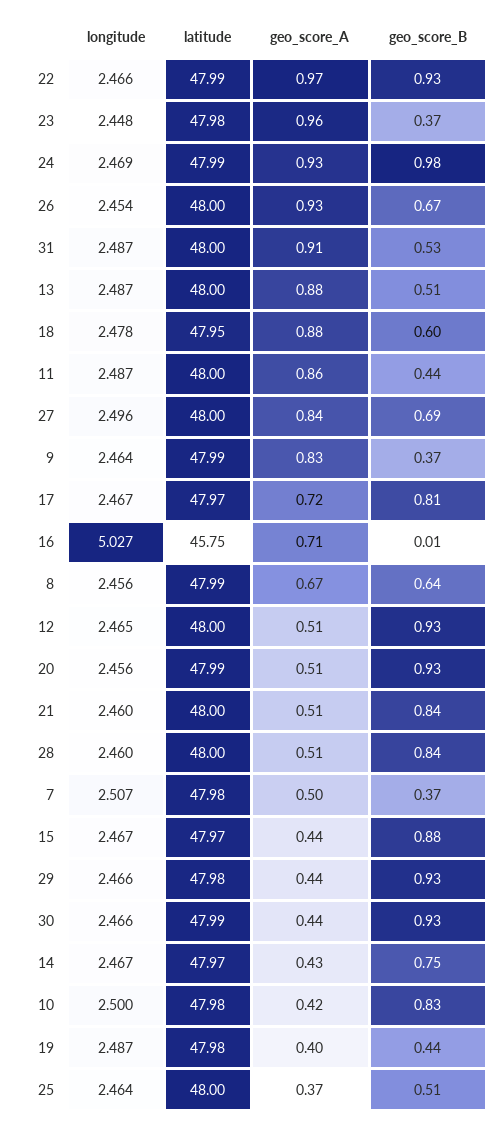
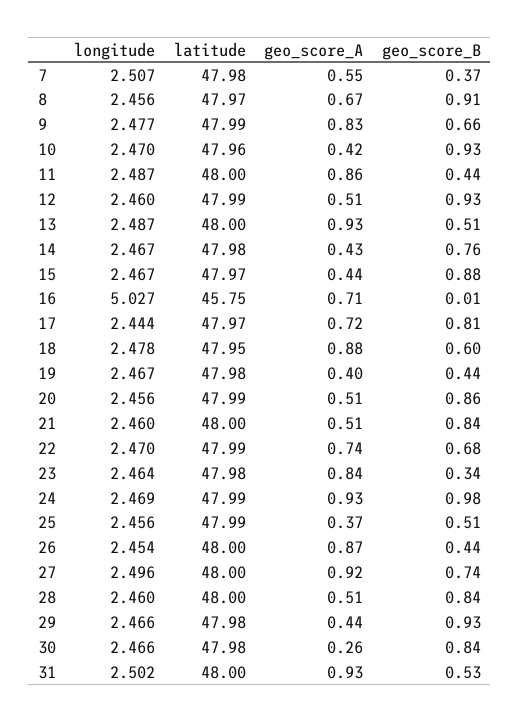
longitude, 22: 2.466 -> 2.47
geo_score_A, 22: 0.97 -> 0.74
geo_score_B, 22: 0.93 -> 0.68
longitude, 23: 2.448 -> 2.464
geo_score_A, 23: 0.96 -> 0.84
geo_score_B, 23: 0.37 -> 0.34
geo_score_A, 26: 0.93 -> 0.87
geo_score_B, 26: 0.67 -> 0.44
longitude, 31: 2.487 -> 2.502
geo_score_A, 31: 0.91 -> 0.93
geo_score_A, 13: 0.88 -> 0.93
geo_score_A, 27: 0.84 -> 0.92
geo_score_B, 27: 0.69 -> 0.74
longitude, 9: 2.464 -> 2.477
geo_score_B, 9: 0.37 -> 0.66
longitude, 17: 2.467 -> 2.444
latitude, 8: 47.99 -> 47.97
geo_score_B, 8: 0.64 -> 0.91
longitude, 12: 2.465 -> 2.46
latitude, 12: 48 -> 47.99
geo_score_B, 20: 0.93 -> 0.86
geo_score_A, 7: 0.5 -> 0.55
latitude, 30: 47.99 -> 47.98
geo_score_A, 30: 0.44 -> 0.26
geo_score_B, 30: 0.93 -> 0.84
latitude, 14: 47.97 -> 47.98
geo_score_B, 14: 0.75 -> 0.76
longitude, 10: 2.5 -> 2.47
latitude, 10: 47.98 -> 47.96
geo_score_B, 10: 0.83 -> 0.93
longitude, 19: 2.487 -> 2.467
longitude, 25: 2.464 -> 2.456
latitude, 25: 48 -> 47.99

